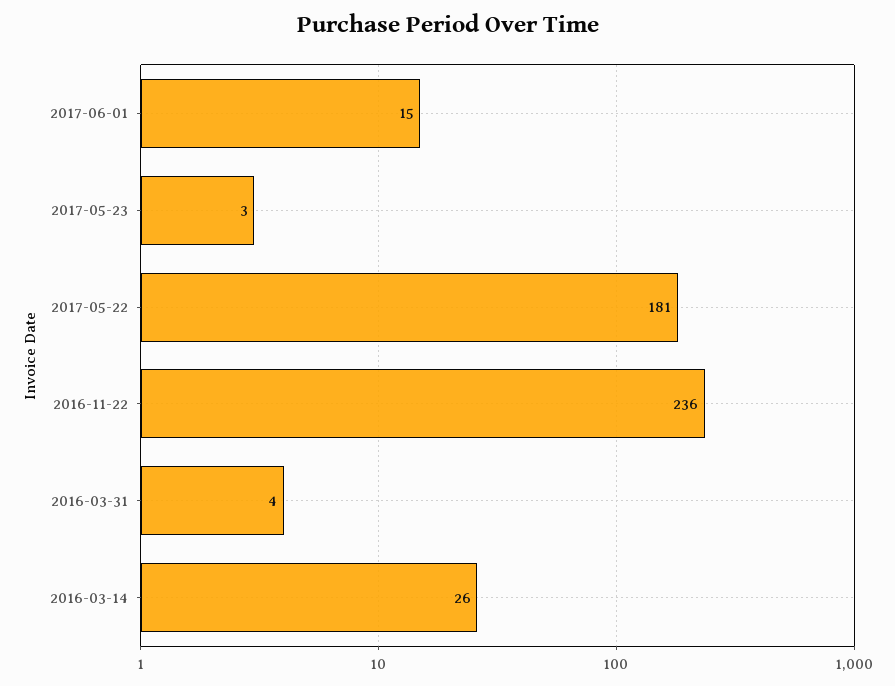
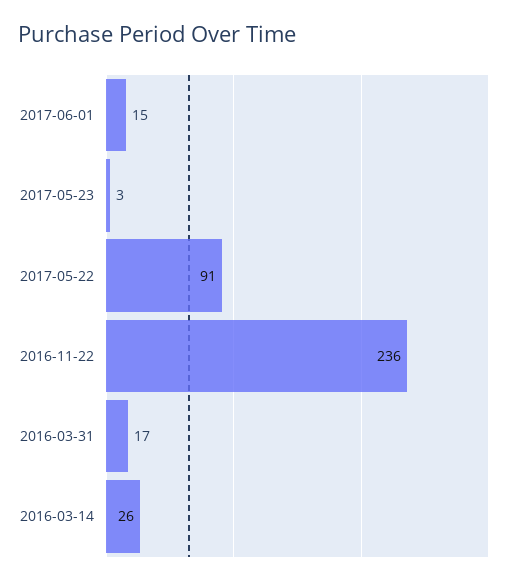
2017-05-22: 181 -> 91
2016-03-31: 4 -> 17

